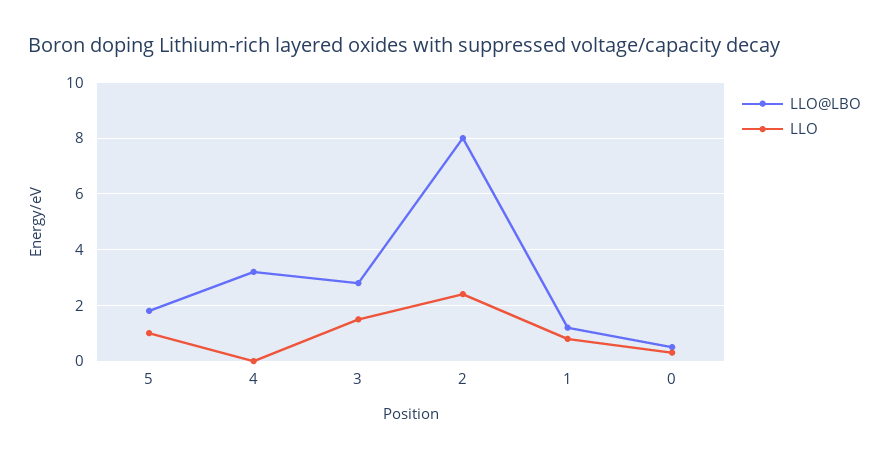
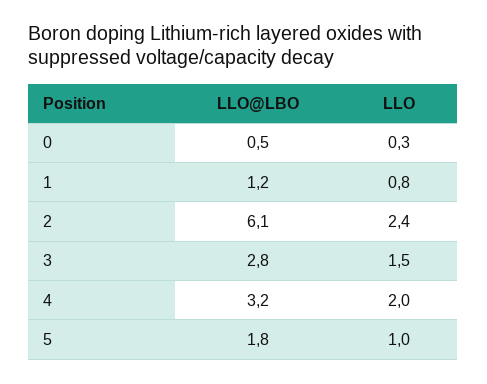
LLO, 4: 0 -> 2
LLO@LBO, 2: 8 -> 6.1

